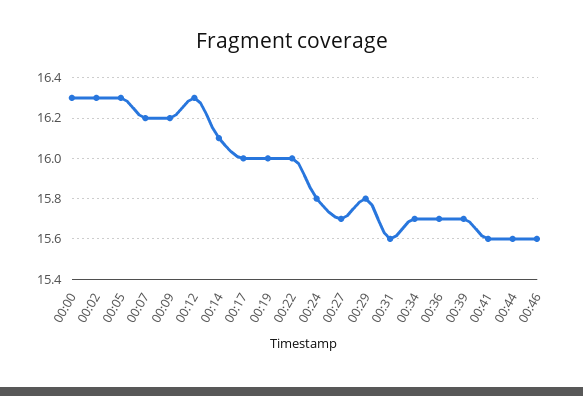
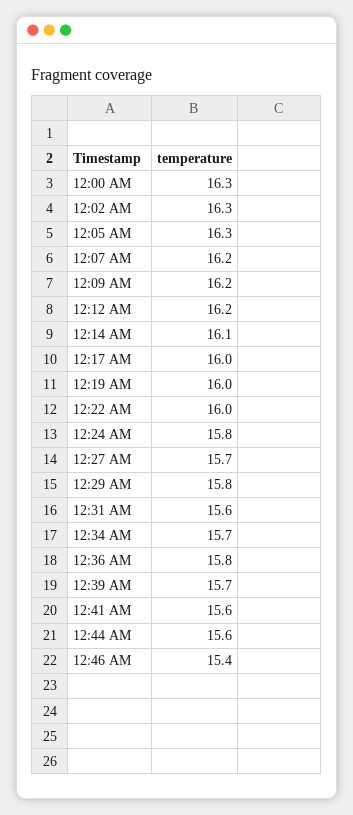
00:12: 16.3 -> 16.2
00:36: 15.7 -> 15.8
00:46: 15.6 -> 15.4

